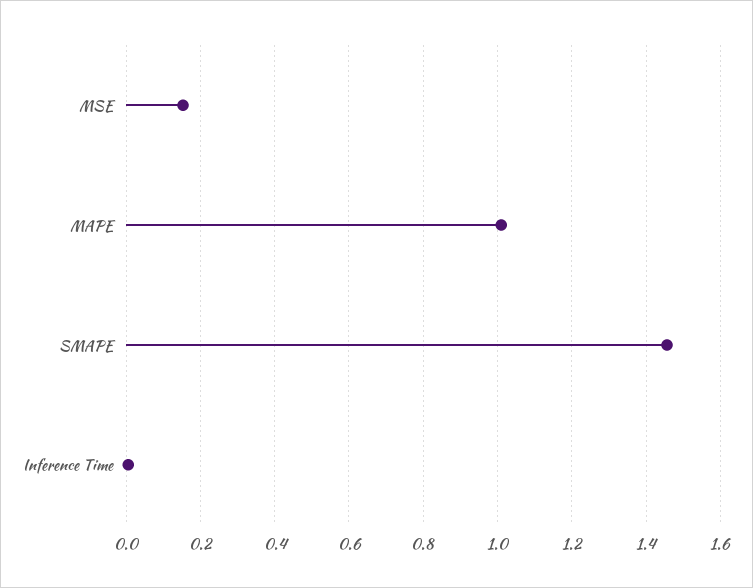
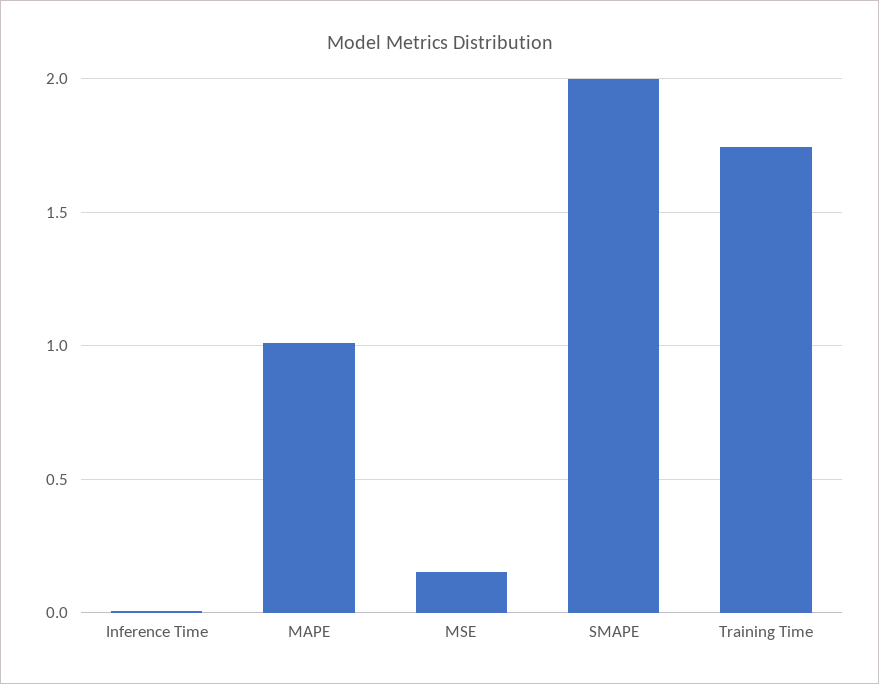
SMAPE: 1.46 -> 2
Training Time: none -> 1.75

